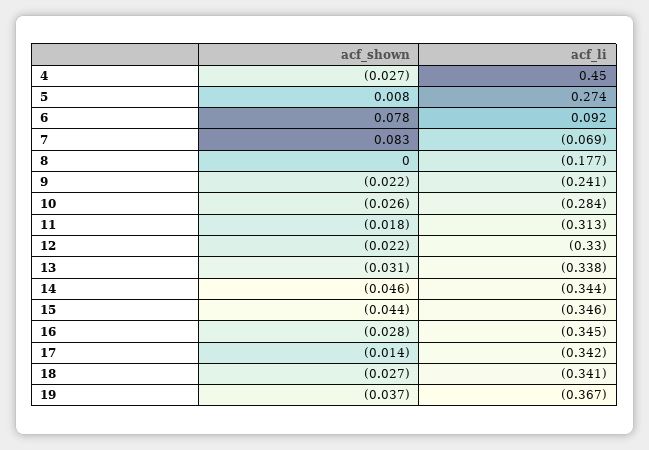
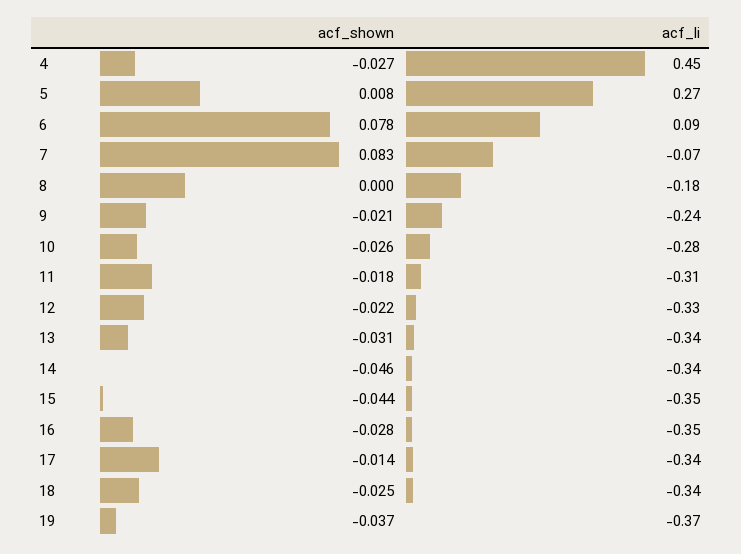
acf_shown, 9: -0.022 -> -0.021
acf_shown, 18: -0.027 -> -0.025

